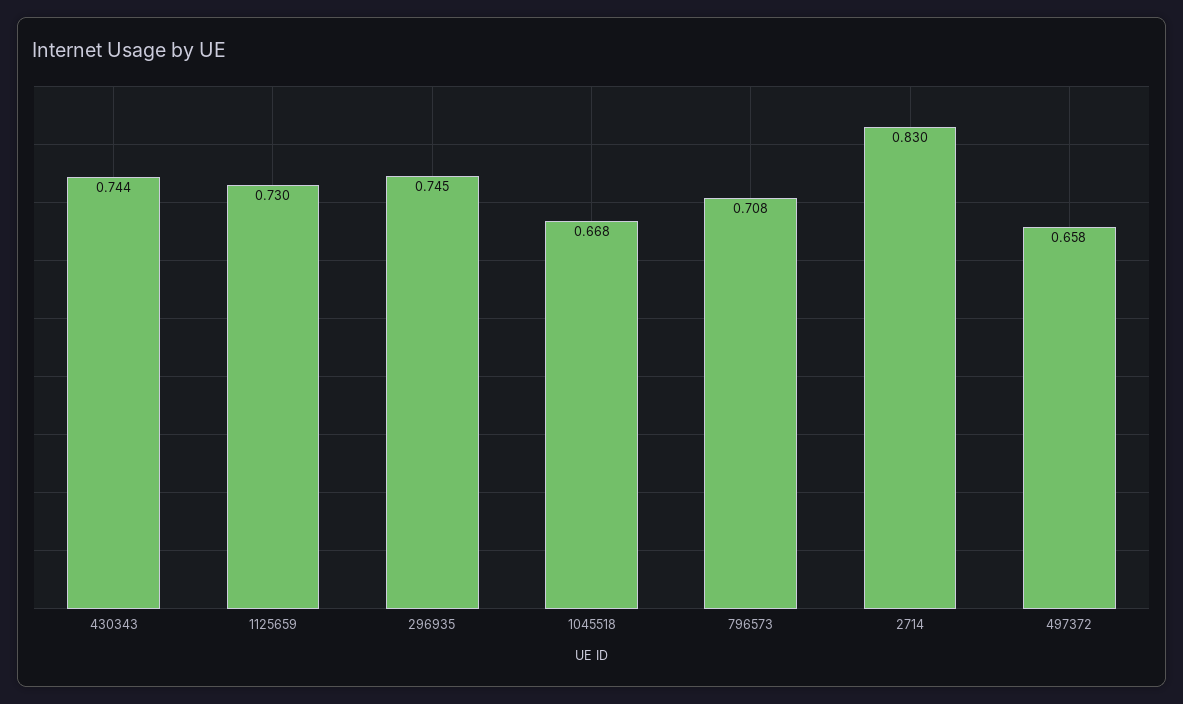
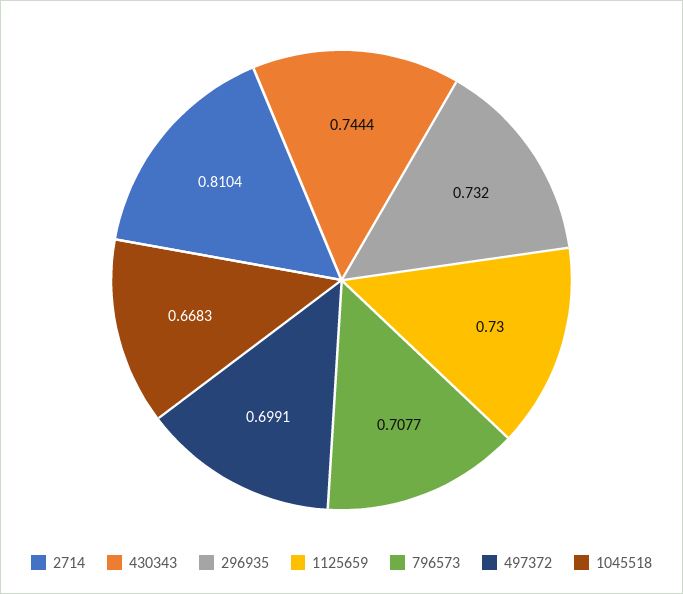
296935: 0.745 -> 0.732
2714: 0.83 -> 0.8104
497372: 0.658 -> 0.6991

